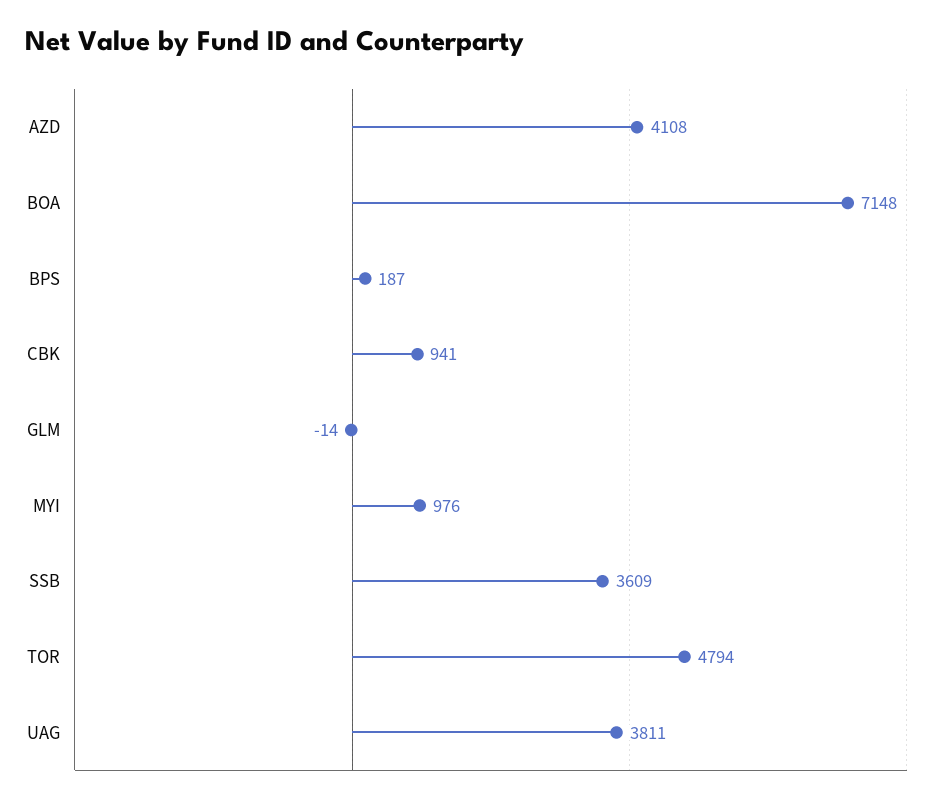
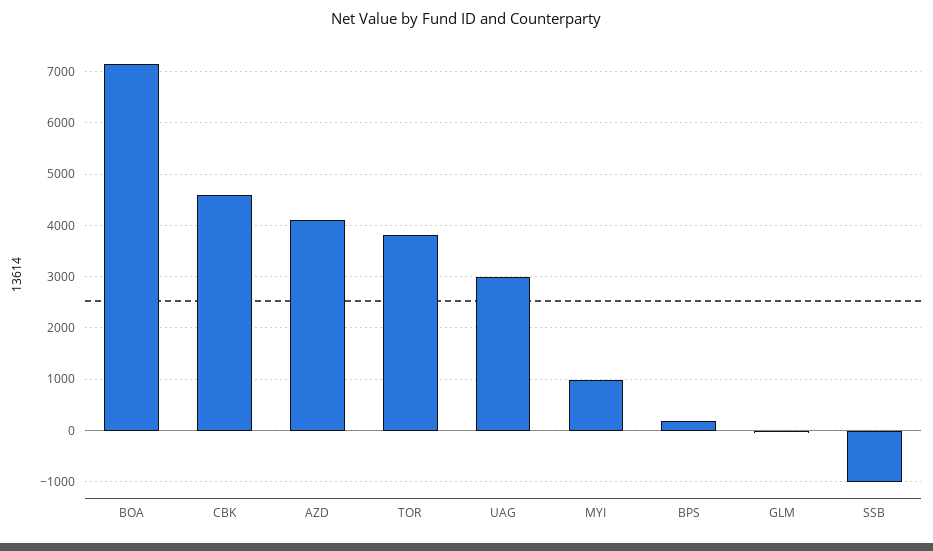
CBK: 941 -> 4600
SSB: 3609 -> -1000
TOR: 4794 -> 3800
UAG: 3811 -> 3000

